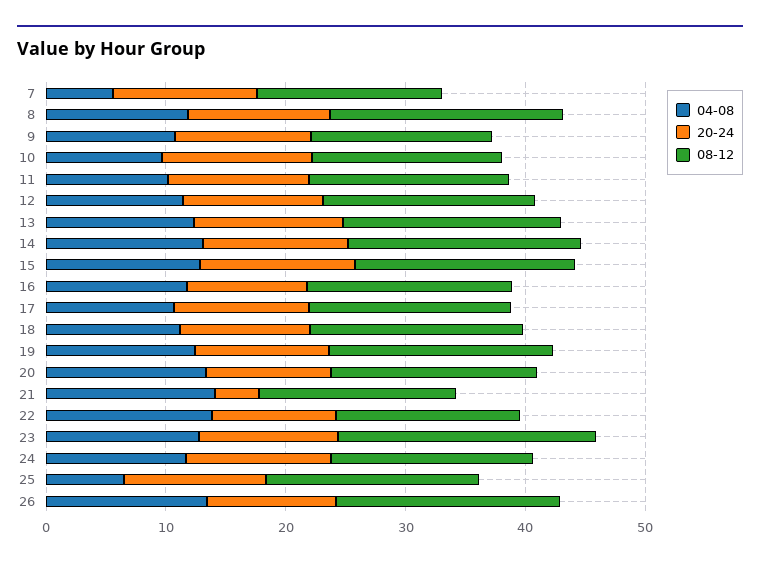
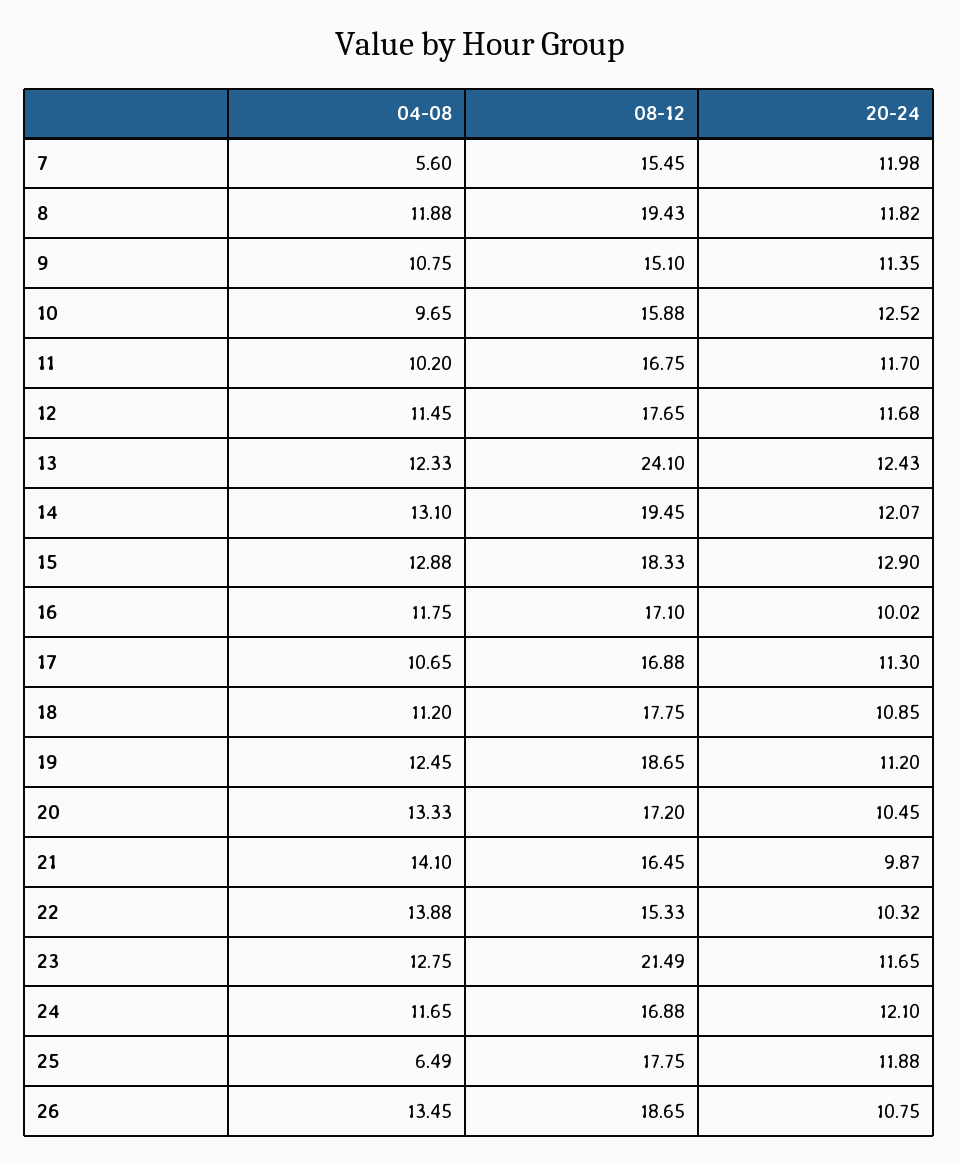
08-12, 13: 18 -> 24.1
20-24, 21: 4 -> 9.87

